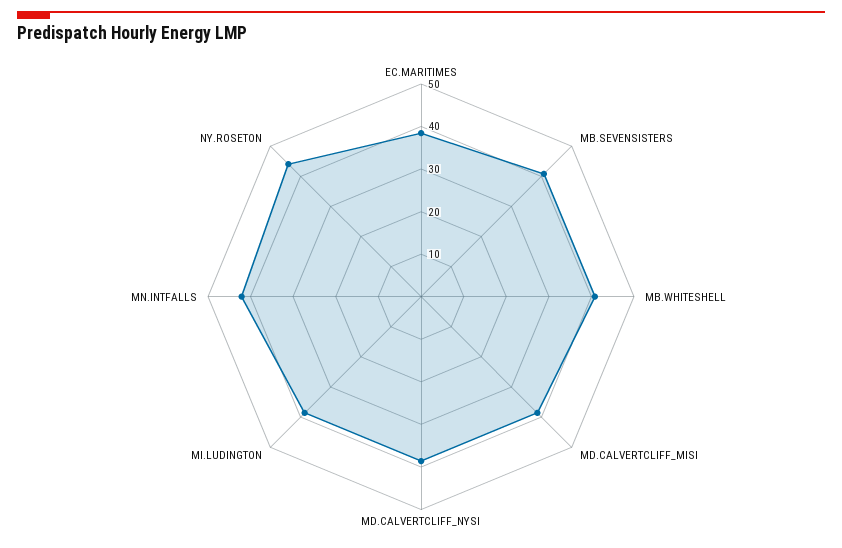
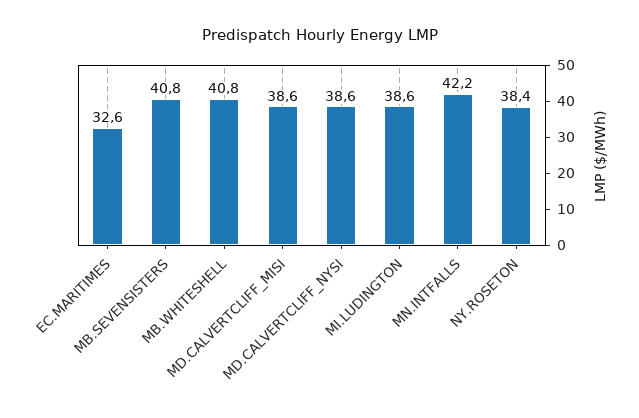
EC.MARITIMES: 38 -> 32.6
NY.ROSETON: 44 -> 38.4

